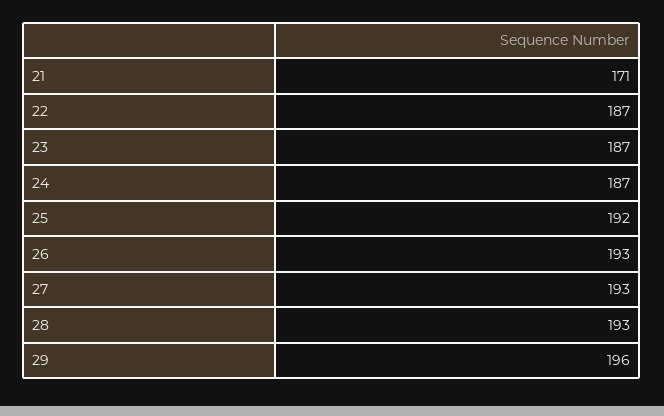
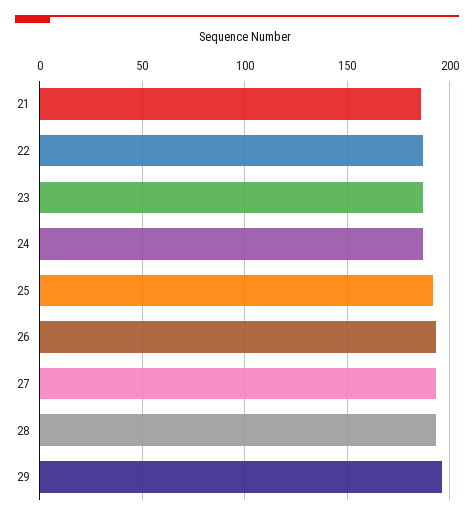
21: 171 -> 185

